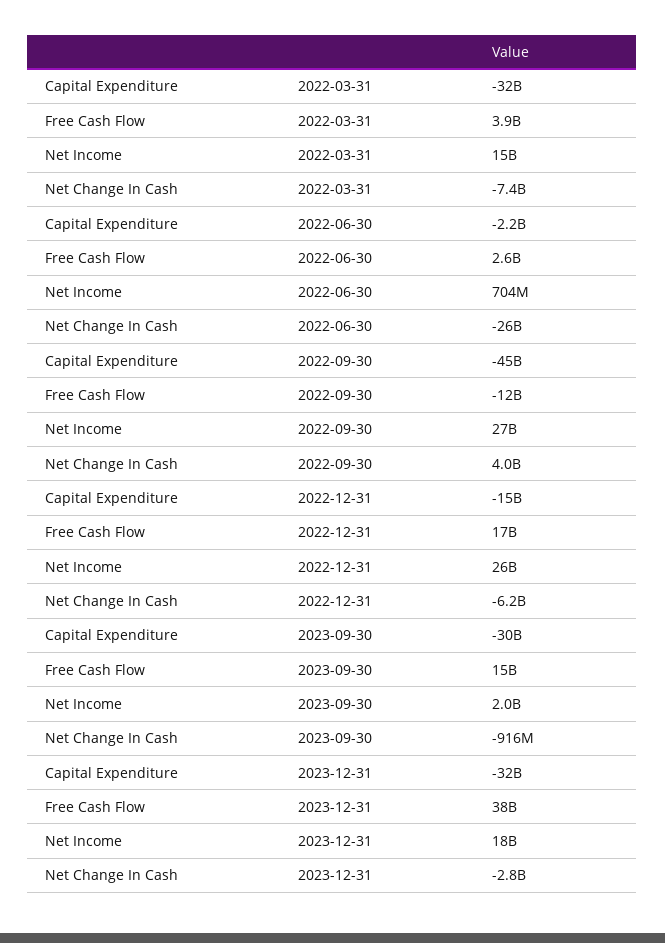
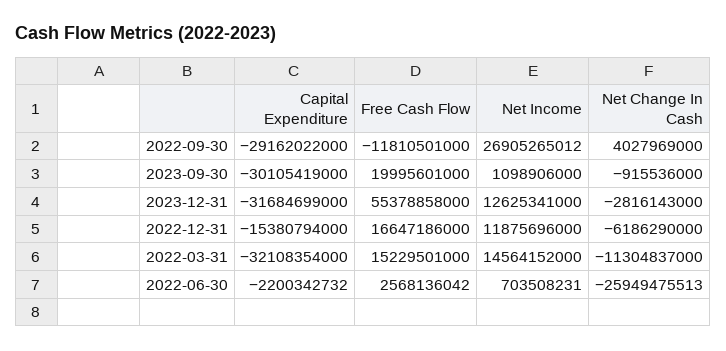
Free Cash Flow, 2022-03-31: 3900000000 -> 15229501000
Net Change In Cash, 2022-03-31: -7400000000 -> -11304837000
Capital Expenditure, 2022-09-30: -45000000000 -> -29162022000
Net Income, 2022-12-31: 26000000000 -> 11875696000
Free Cash Flow, 2023-09-30: 15000000000 -> 19995601000
Net Income, 2023-09-30: 2000000000 -> 1098906000
Free Cash Flow, 2023-12-31: 38000000000 -> 55378858000
Net Income, 2023-12-31: 18000000000 -> 12625341000

